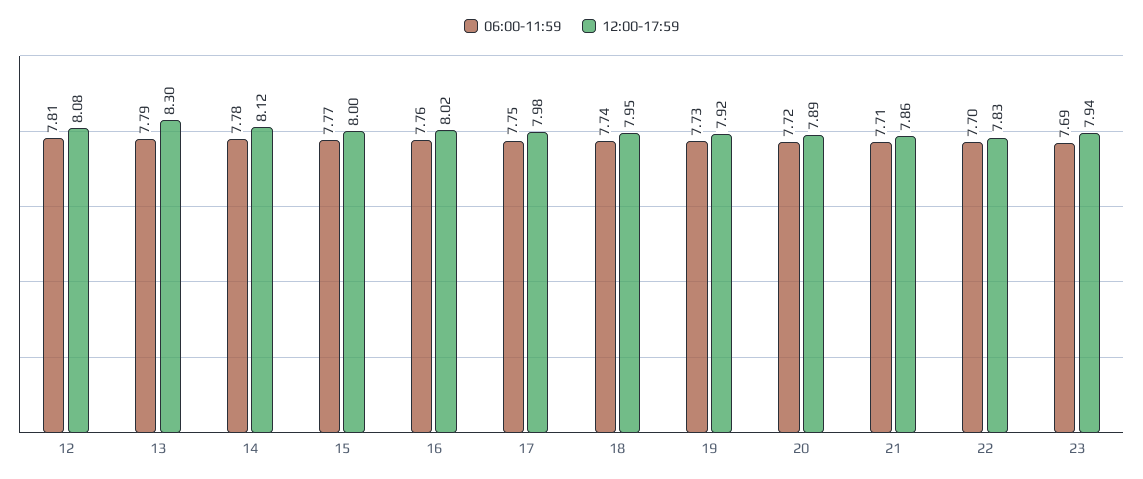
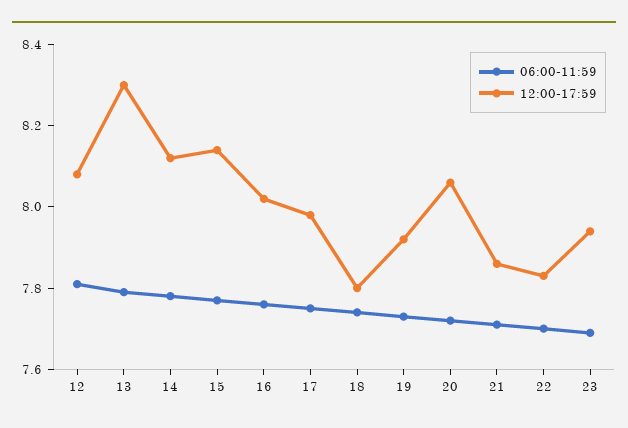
12:00-17:59, 15: 8 -> 8.15
12:00-17:59, 18: 7.95 -> 7.8
12:00-17:59, 20: 7.89 -> 8.05

